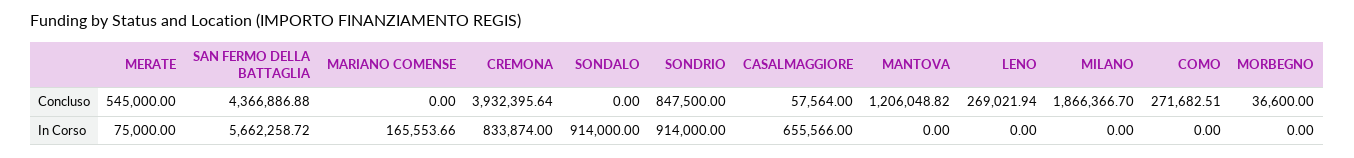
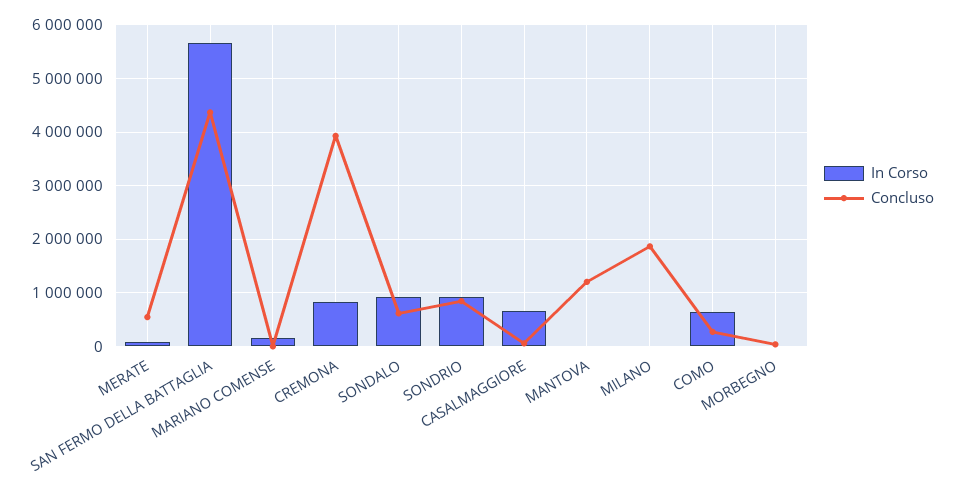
Concluso, SONDALO: 0 -> 600000
Concluso, LENO: 269021.94 -> none
In Corso, LENO: 0 -> none
In Corso, COMO: 0 -> 600000

